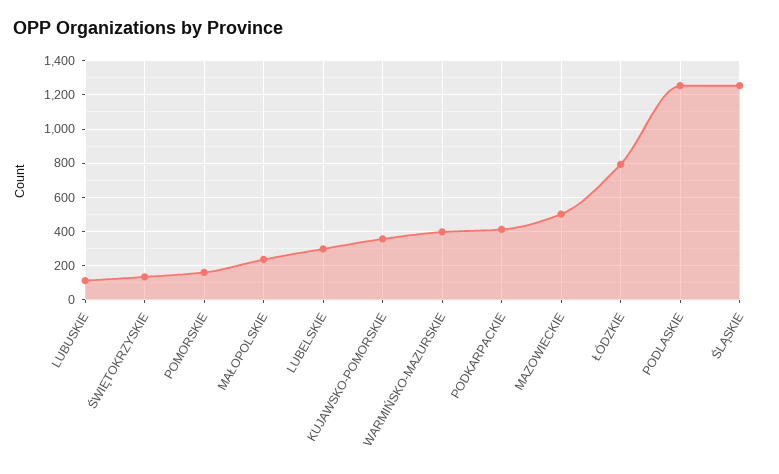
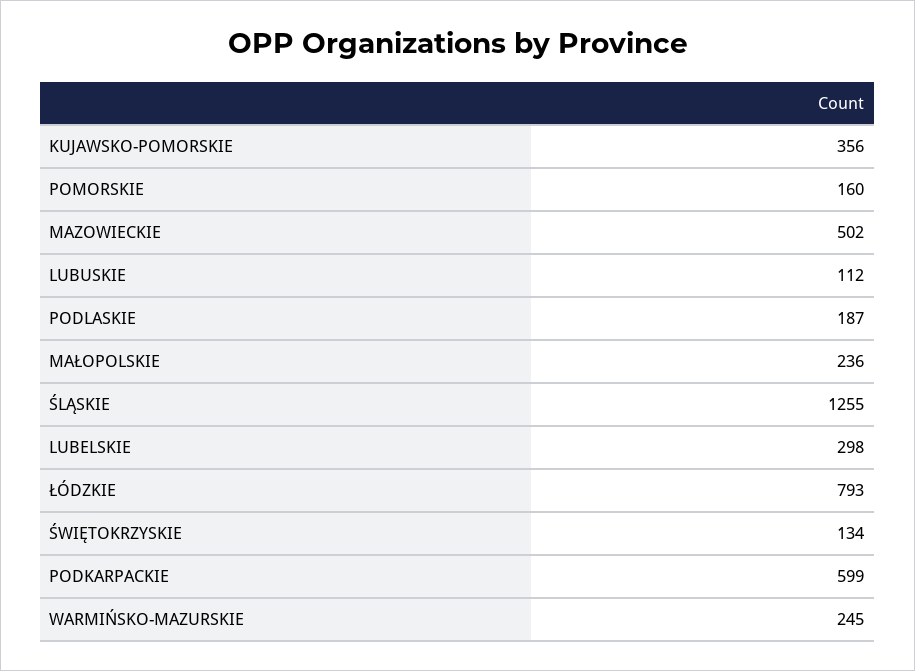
WARMIŃSKO-MAZURSKIE: 400 -> 245
PODKARPACKIE: 400 -> 599
PODLASKIE: 1250 -> 187

